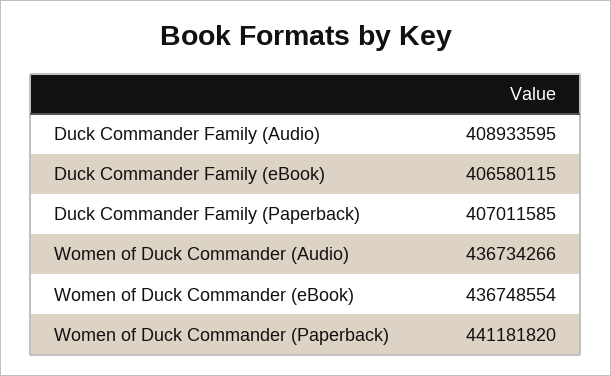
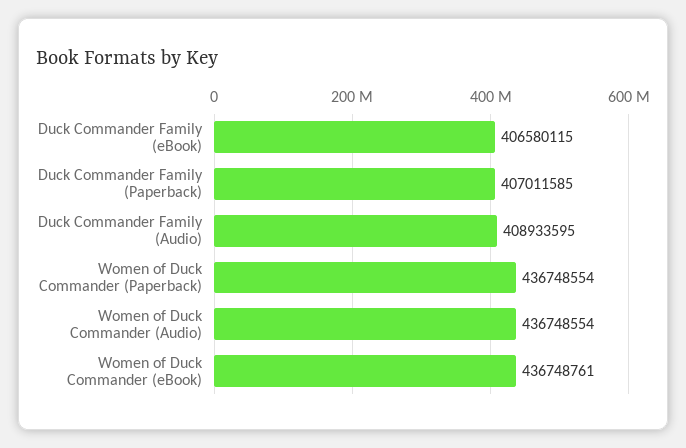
Women of Duck Commander (Audio): 436734266 -> 436748554
Women of Duck Commander (eBook): 436748554 -> 436748761
Women of Duck Commander (Paperback): 441181820 -> 436748554

